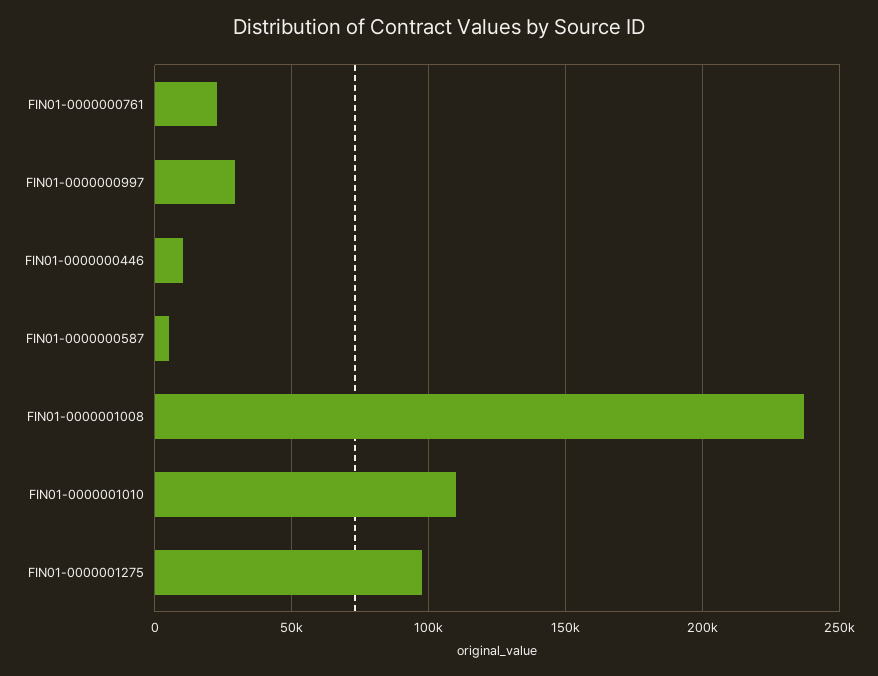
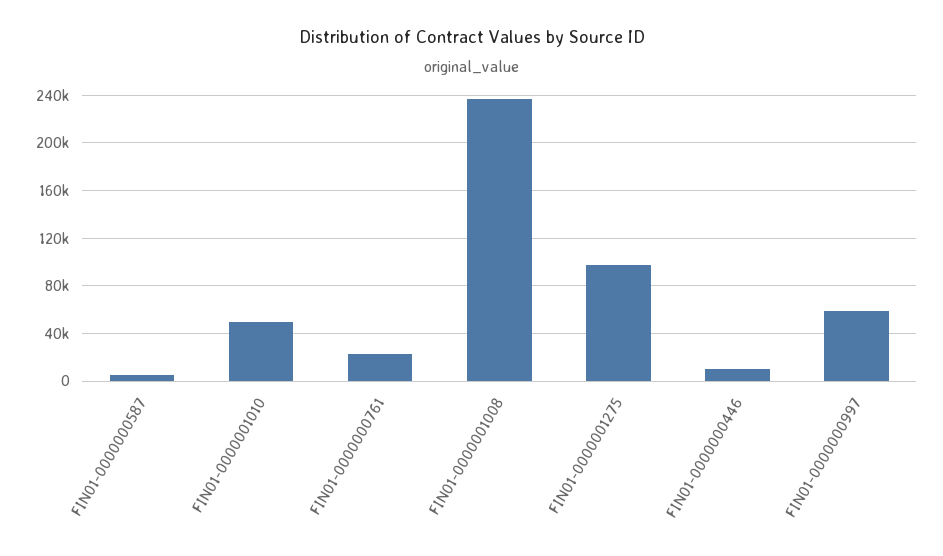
FIN01-0000000997: 30000 -> 60000
FIN01-0000001010: 110000 -> 50000

